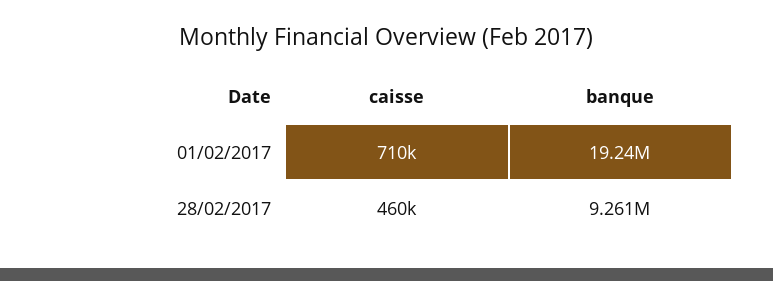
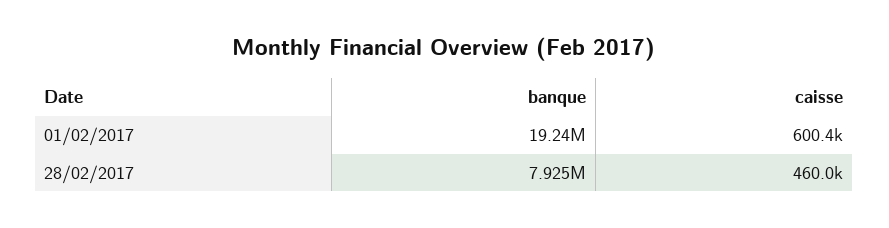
caisse, 01/02/2017: 710000 -> 600400
banque, 28/02/2017: 9261000 -> 7925000

